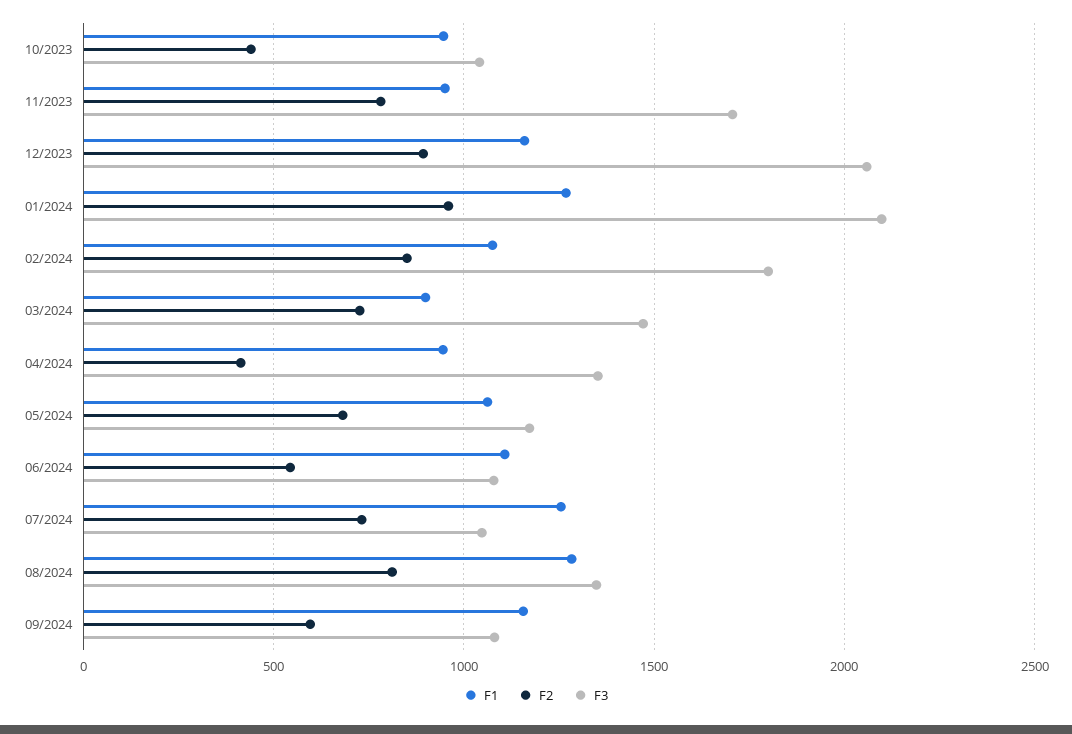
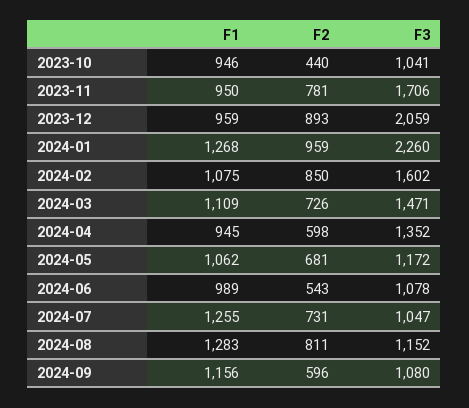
F1, 12/2023: 1150 -> 959
F3, 01/2024: 2100 -> 2260
F3, 02/2024: 1800 -> 1602
F1, 03/2024: 900 -> 1109
F2, 04/2024: 400 -> 598
F1, 06/2024: 1100 -> 989
F3, 08/2024: 1350 -> 1152

